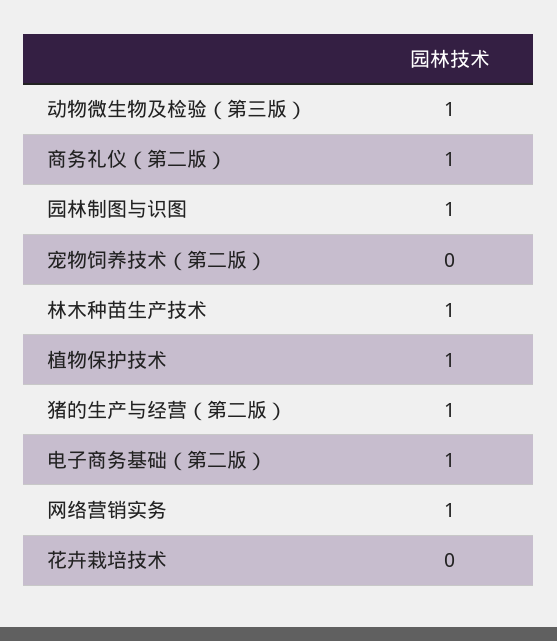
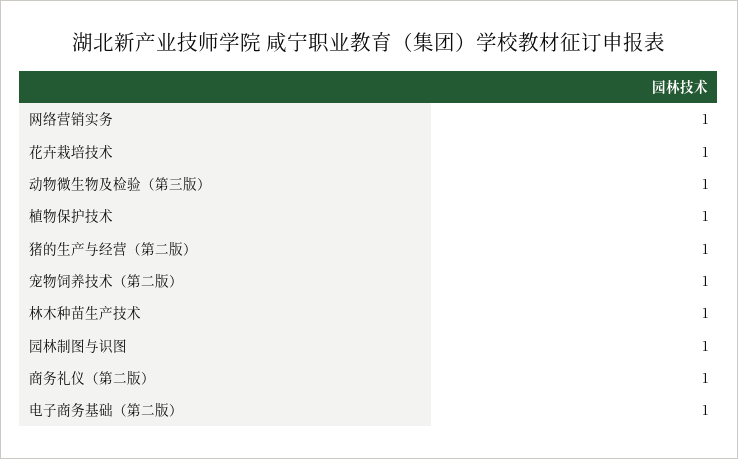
宠物饲养技术（第二版）: 0 -> 1
花卉栽培技术: 0 -> 1

